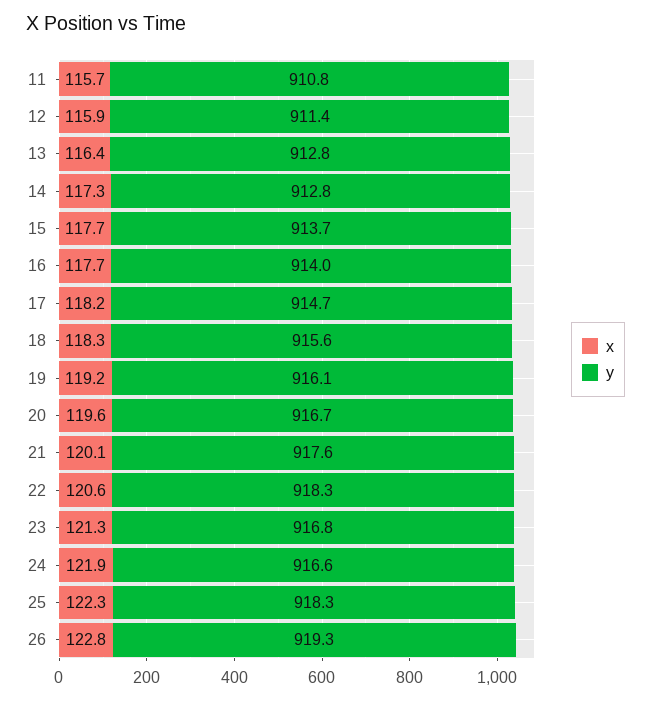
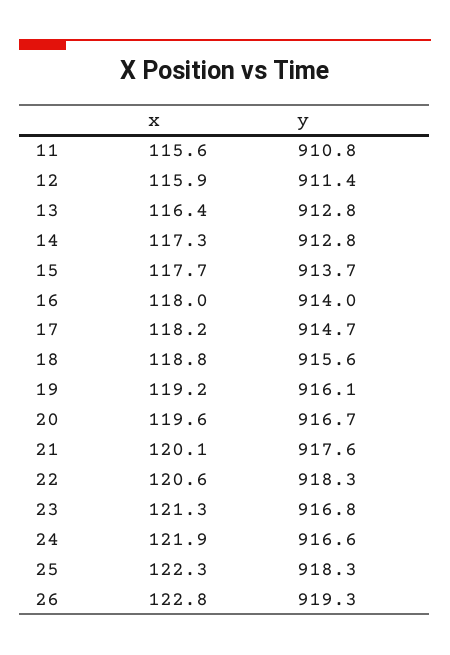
x, 11: 115.7 -> 115.6
x, 16: 117.7 -> 118
x, 18: 118.3 -> 118.8

